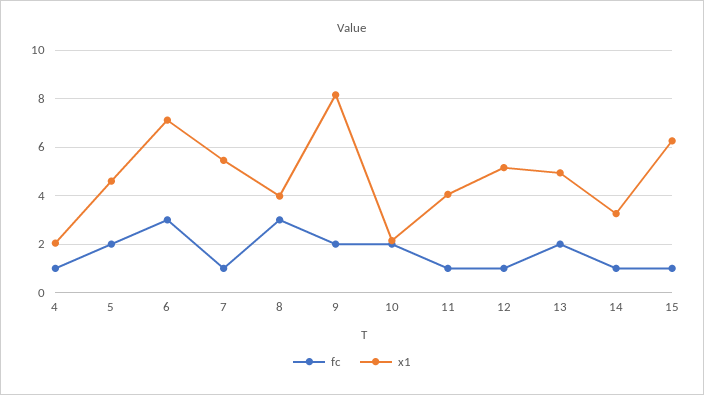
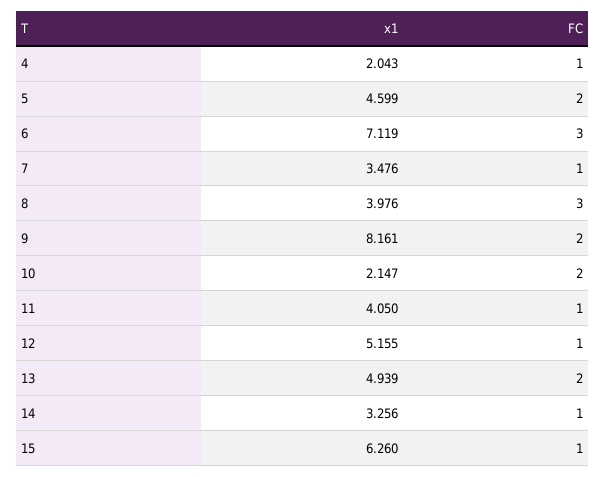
x1, 7: 5.5 -> 3.476

